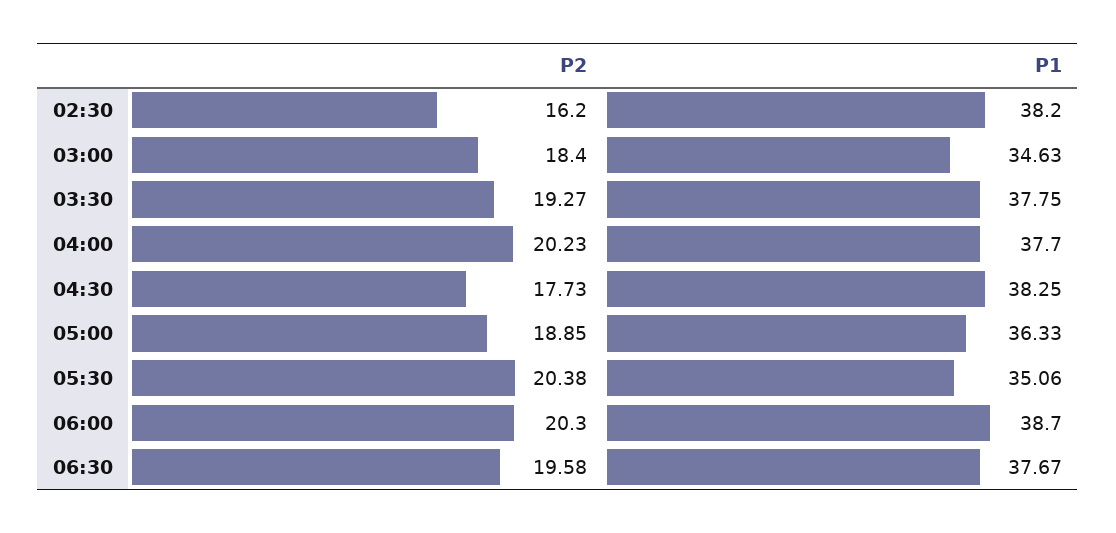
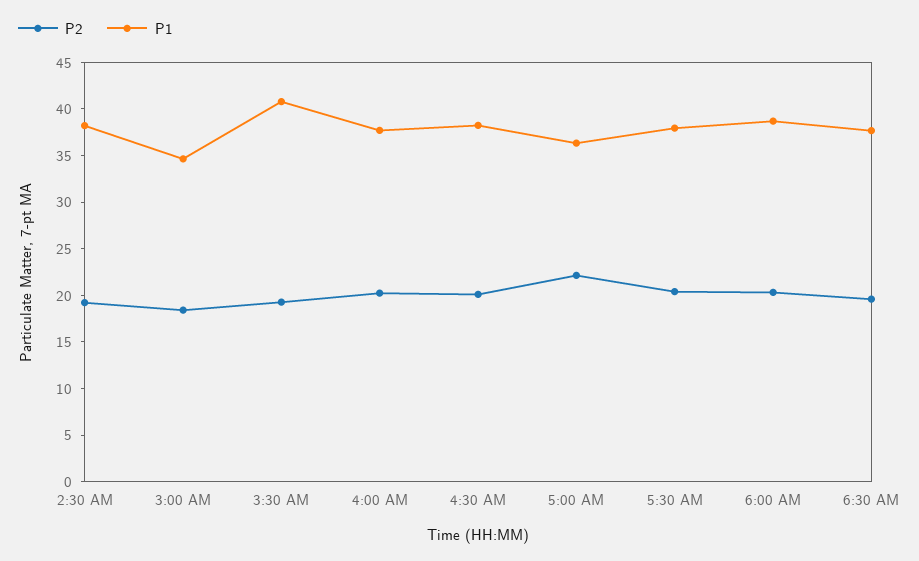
P2, 02:30: 16.2 -> 19
P1, 03:30: 37.75 -> 41
P2, 04:30: 17.73 -> 20
P2, 05:00: 18.85 -> 22
P1, 05:30: 35.06 -> 38

